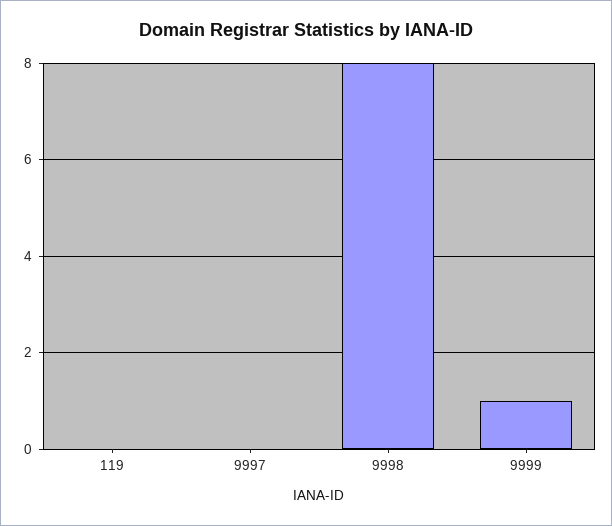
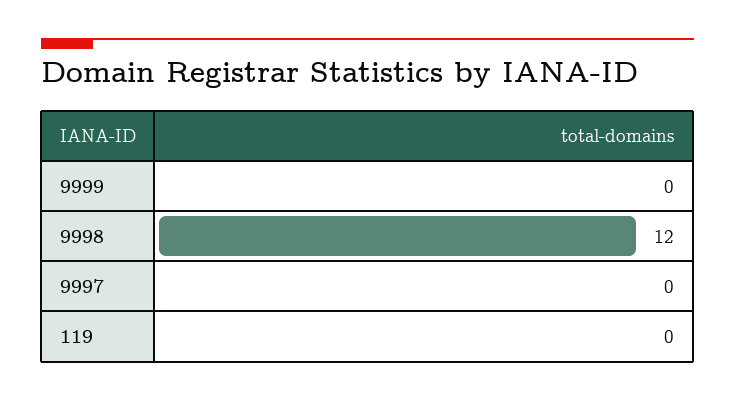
9998: 8 -> 12
9999: 1 -> 0

